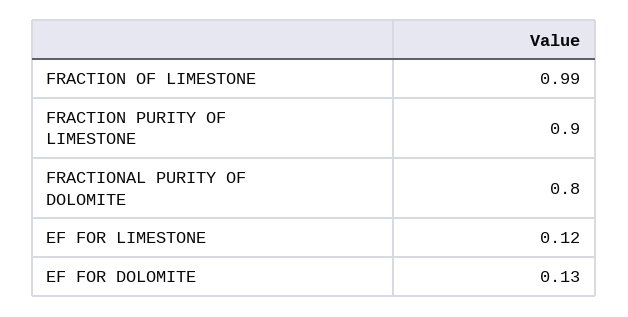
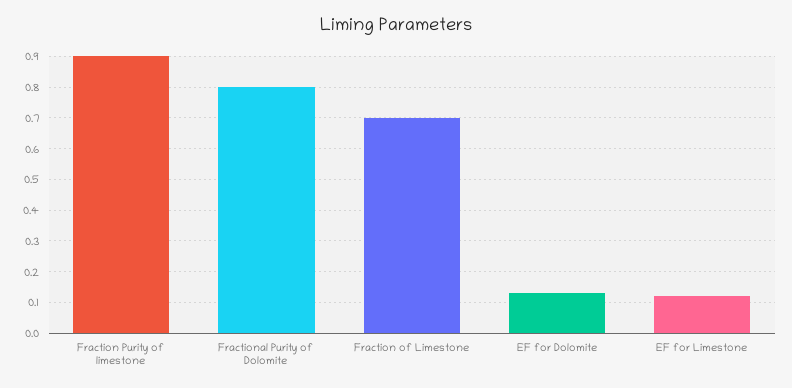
FRACTION OF LIMESTONE: 0.99 -> 0.7

